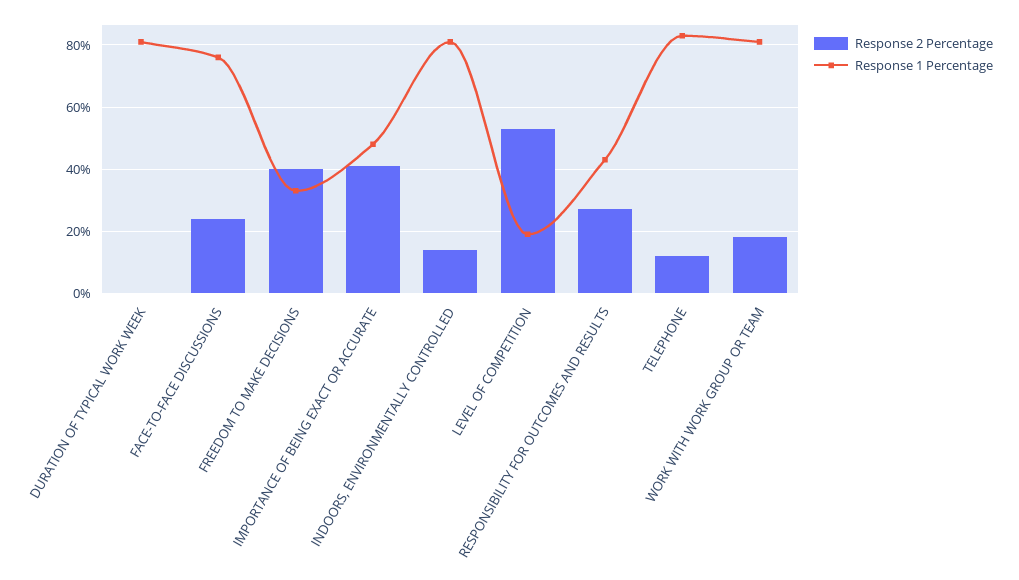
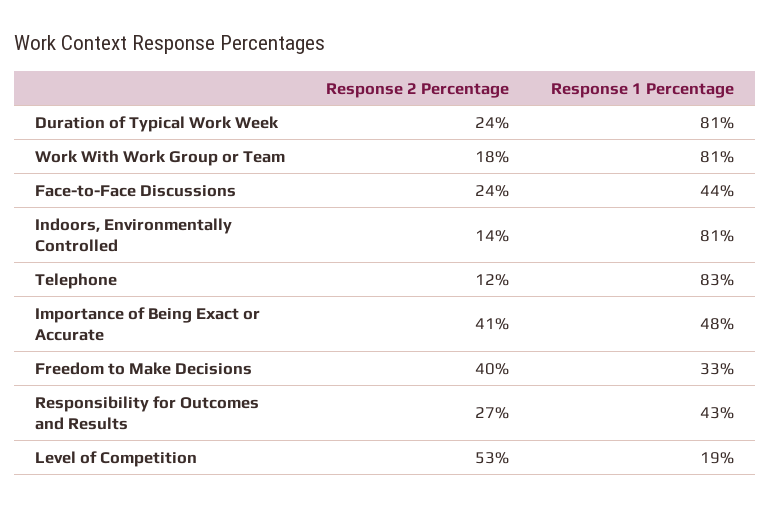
Response 2 Percentage, DURATION OF TYPICAL WORK WEEK: 0 -> 24
Response 1 Percentage, FACE-TO-FACE DISCUSSIONS: 75 -> 44

